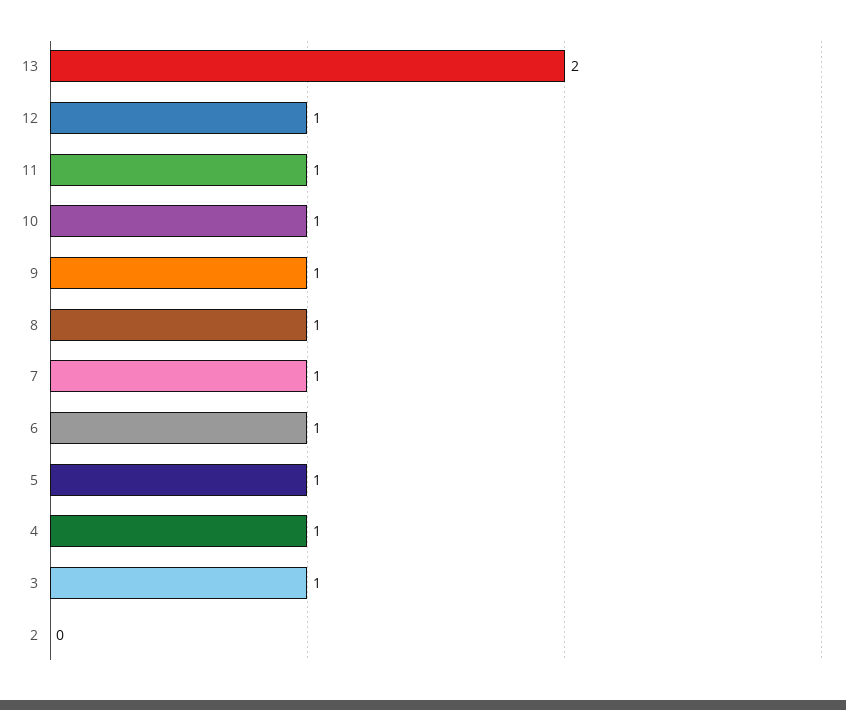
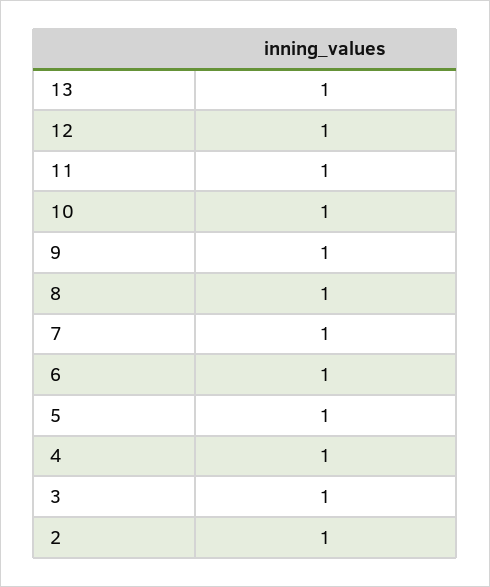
13: 2 -> 1
2: 0 -> 1

